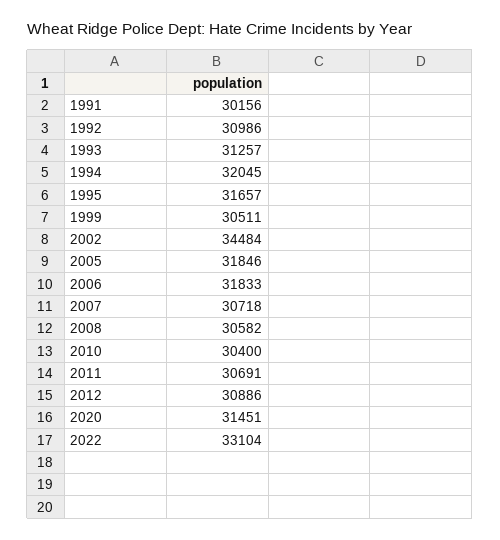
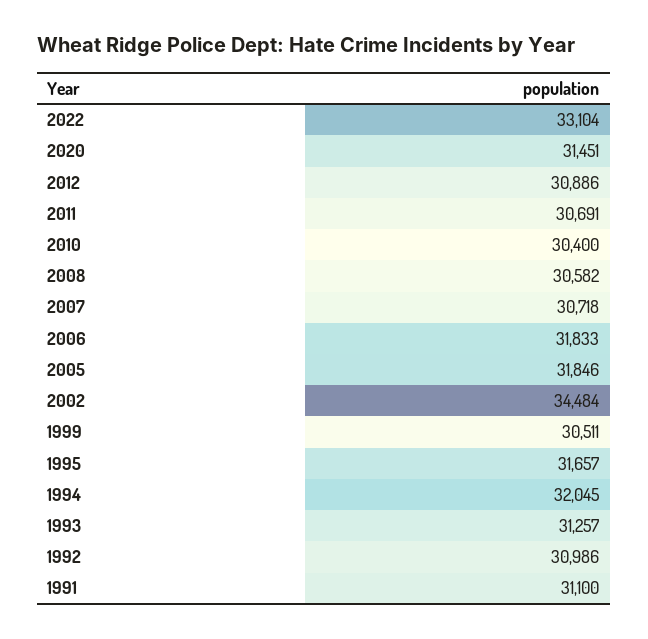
1991: 30156 -> 31100

